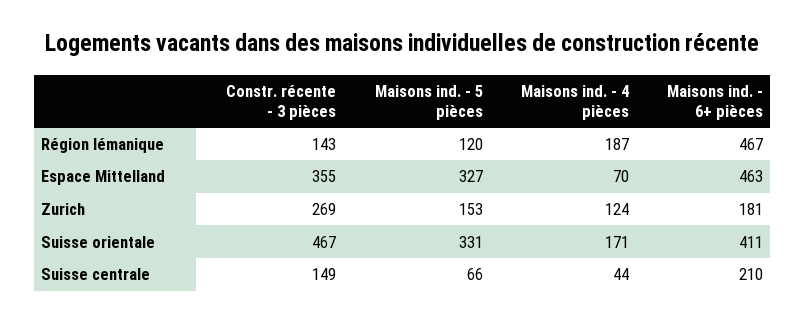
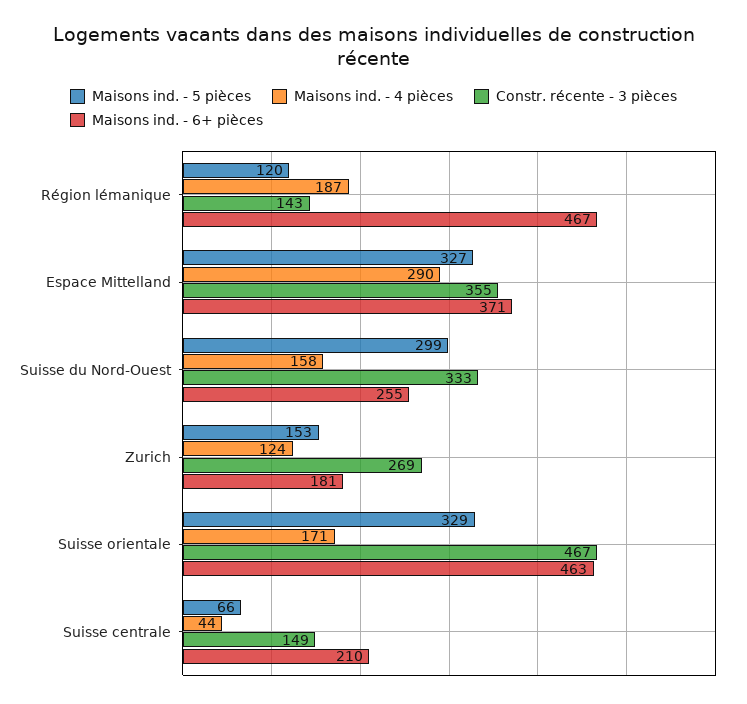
Maisons ind. - 4 pièces, Espace Mittelland: 70 -> 290
Maisons ind. - 6+ pièces, Espace Mittelland: 463 -> 371
Maisons ind. - 5 pièces, Suisse orientale: 331 -> 329
Maisons ind. - 6+ pièces, Suisse orientale: 411 -> 463
Maisons ind. - 5 pièces, Suisse du Nord-Ouest: none -> 299
Maisons ind. - 4 pièces, Suisse du Nord-Ouest: none -> 158
Constr. récente - 3 pièces, Suisse du Nord-Ouest: none -> 333
Maisons ind. - 6+ pièces, Suisse du Nord-Ouest: none -> 255

